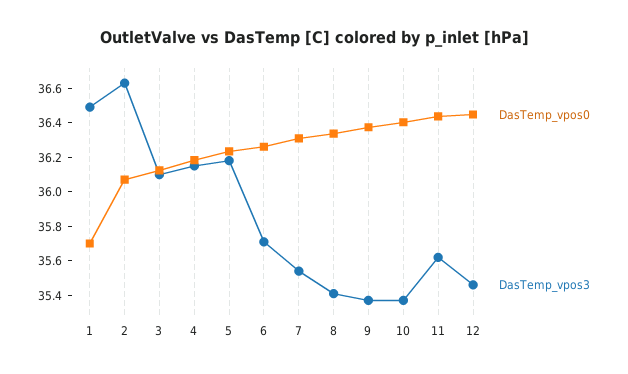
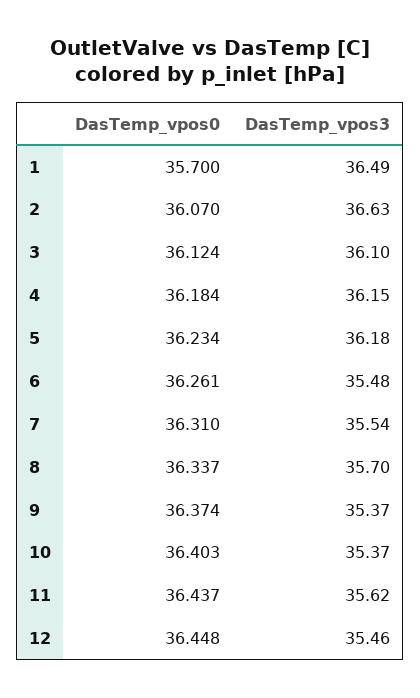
DasTemp_vpos3, 6: 35.7 -> 35.48
DasTemp_vpos3, 8: 35.4 -> 35.7

